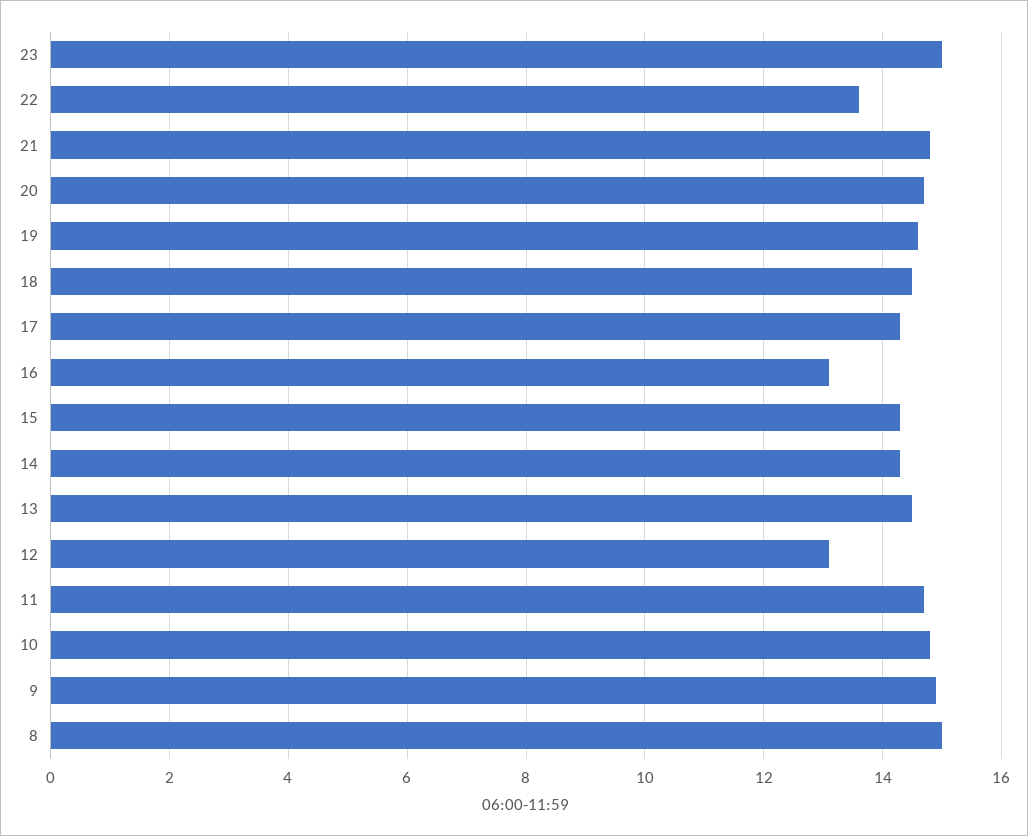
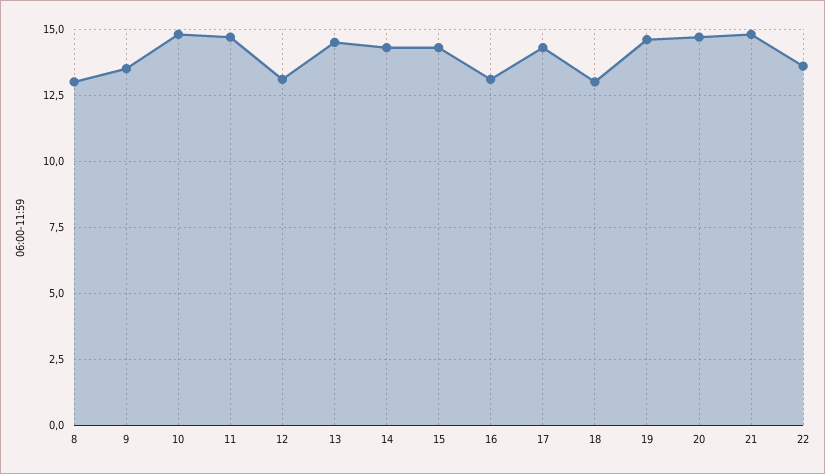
23: 15 -> none
18: 14.5 -> 13
9: 15 -> 13.5
8: 15 -> 13

